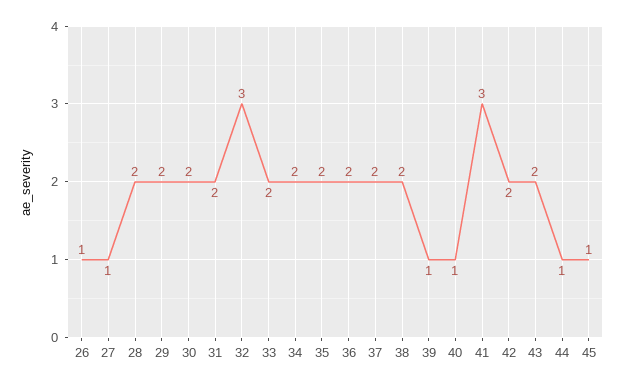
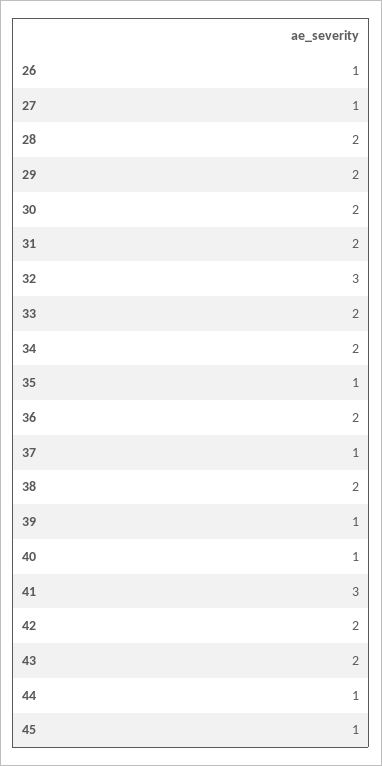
35: 2 -> 1
37: 2 -> 1

